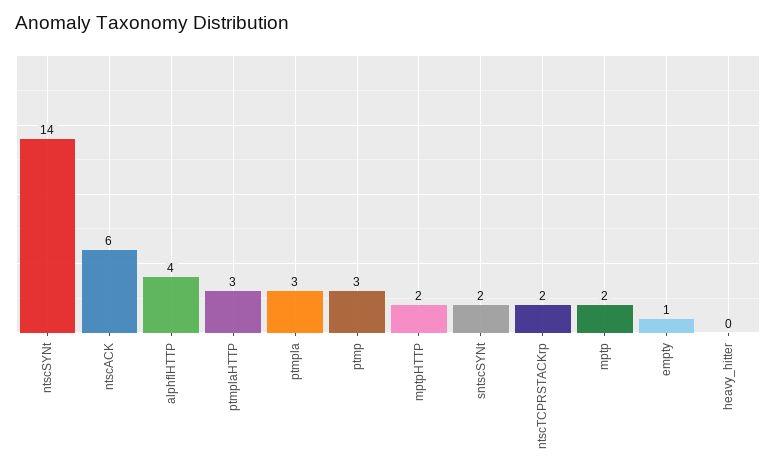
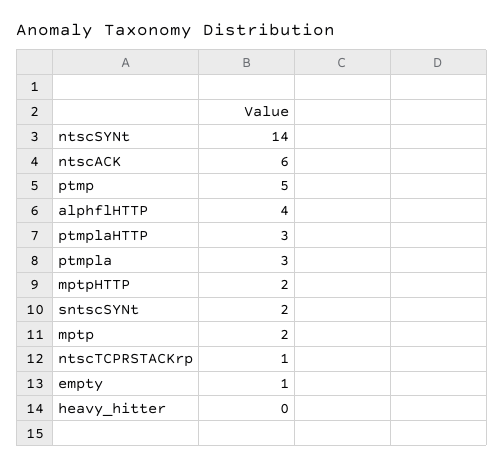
ptmp: 3 -> 5
ntscTCPRSTACKrp: 2 -> 1

